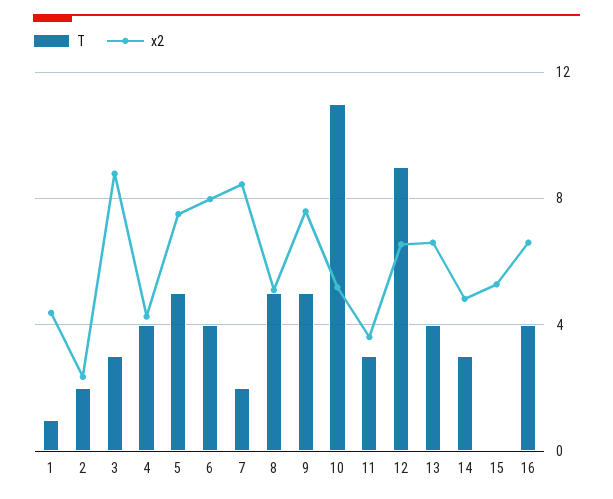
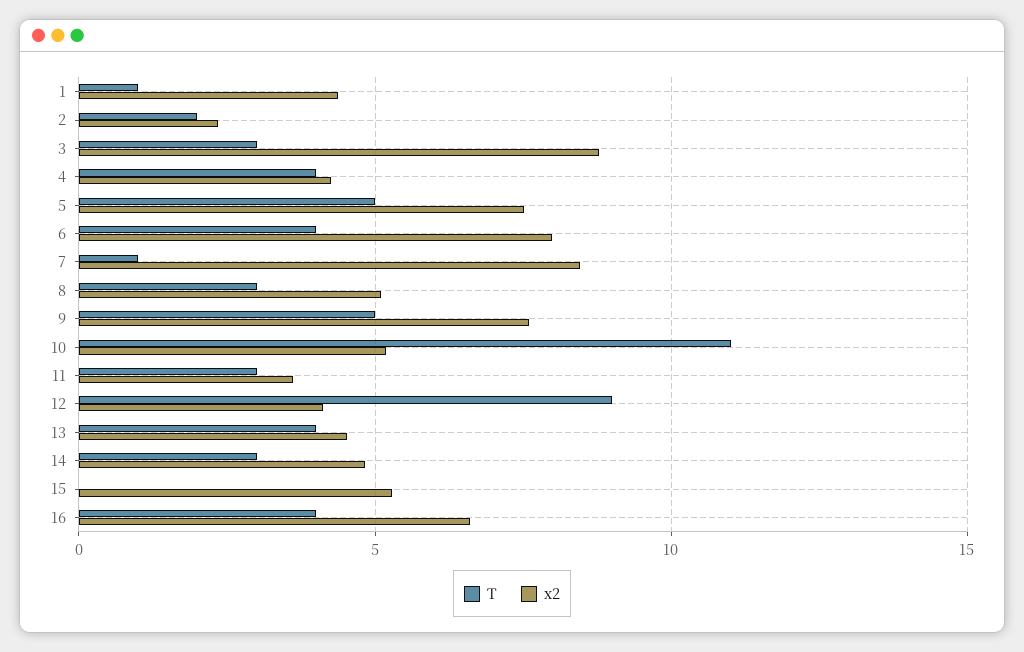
T, 7: 2 -> 1
T, 8: 5 -> 3
x2, 12: 6.5 -> 4
x2, 13: 6.5 -> 4.5

